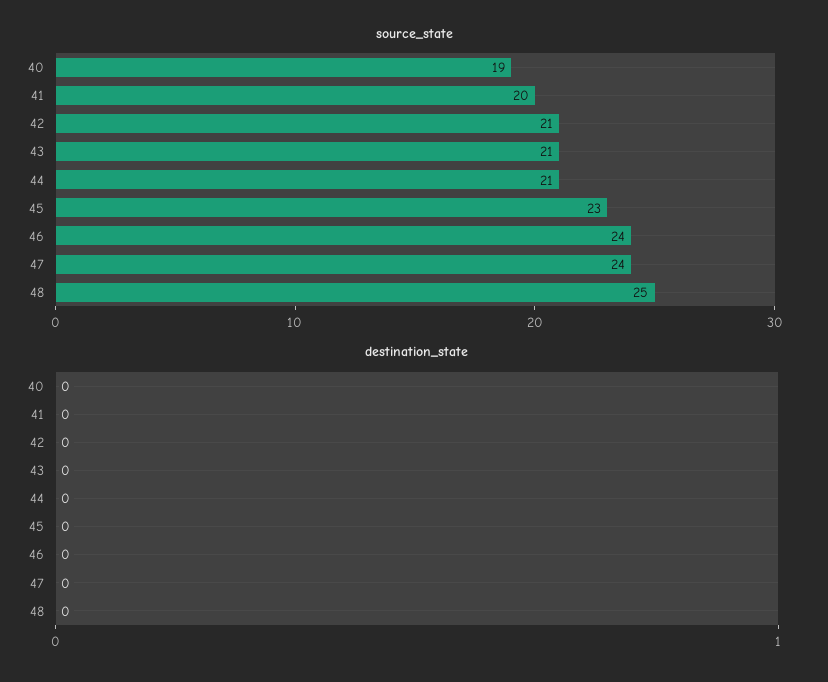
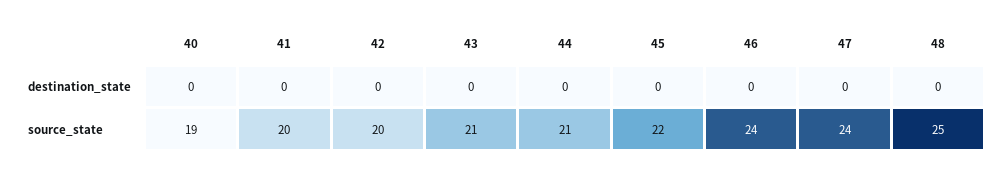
source_state, 42: 21 -> 20
source_state, 45: 23 -> 22

